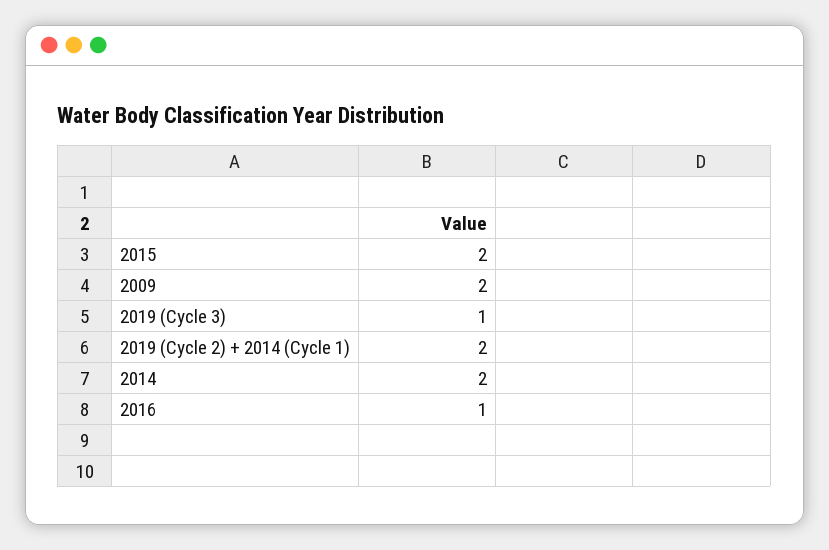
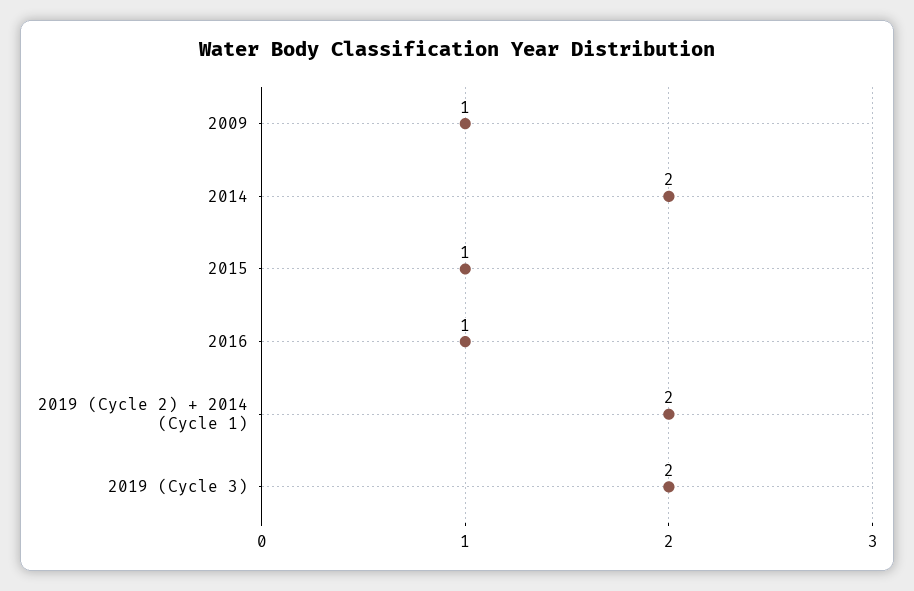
2015: 2 -> 1
2009: 2 -> 1
2019 (Cycle 3): 1 -> 2

